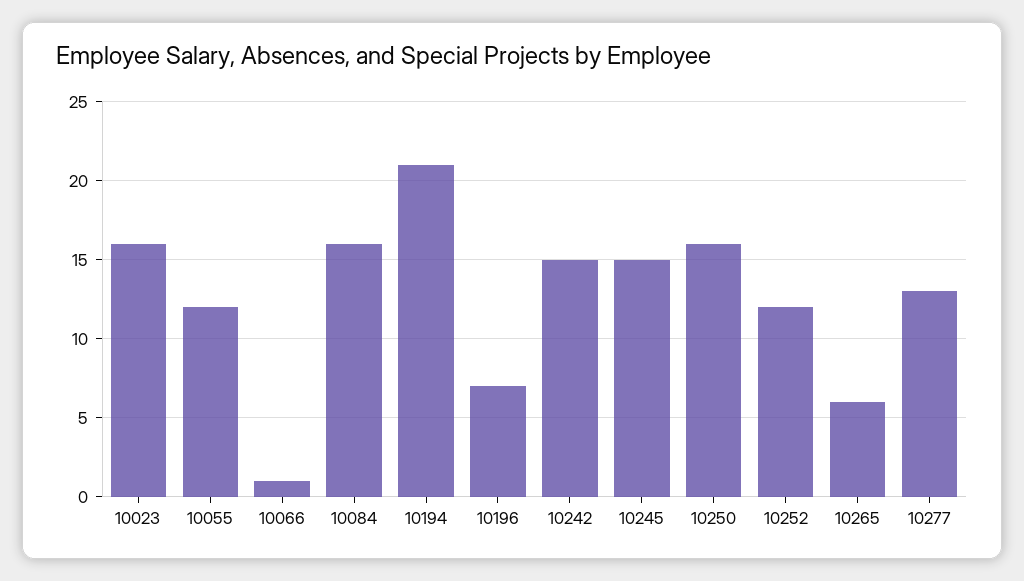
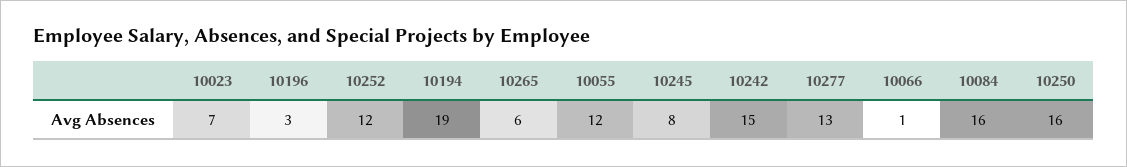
10023: 16 -> 7
10194: 21 -> 19
10196: 7 -> 3
10245: 15 -> 8

